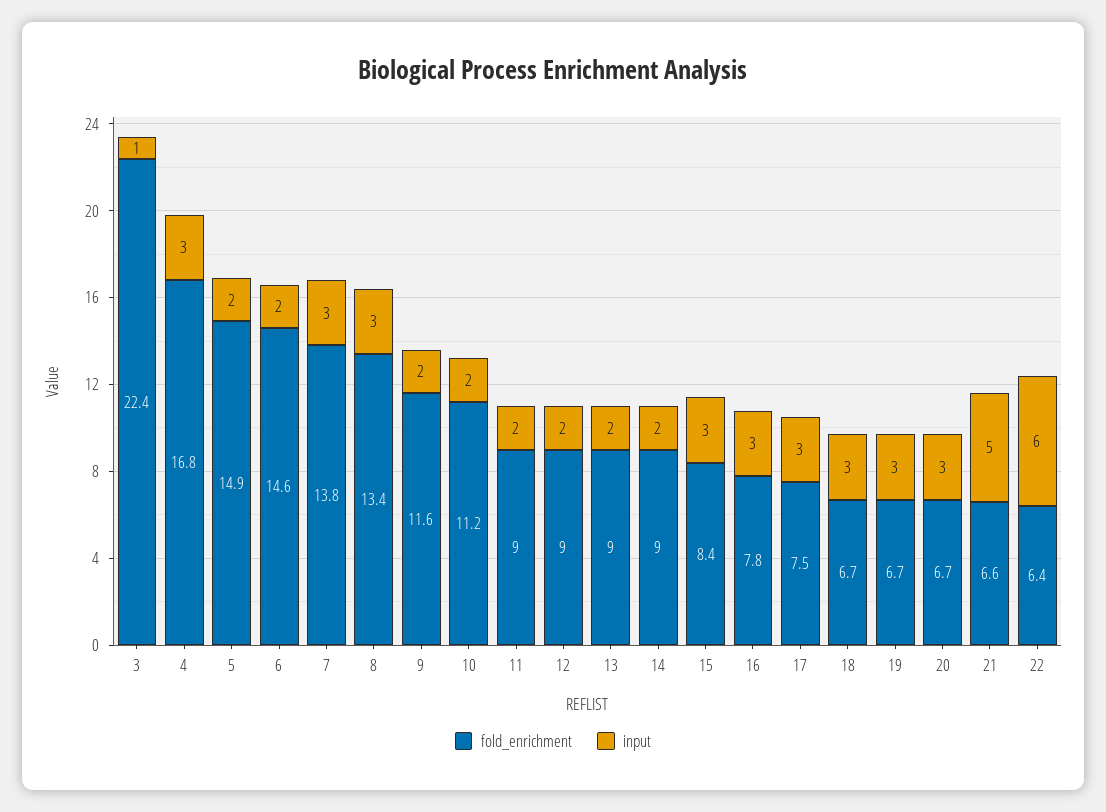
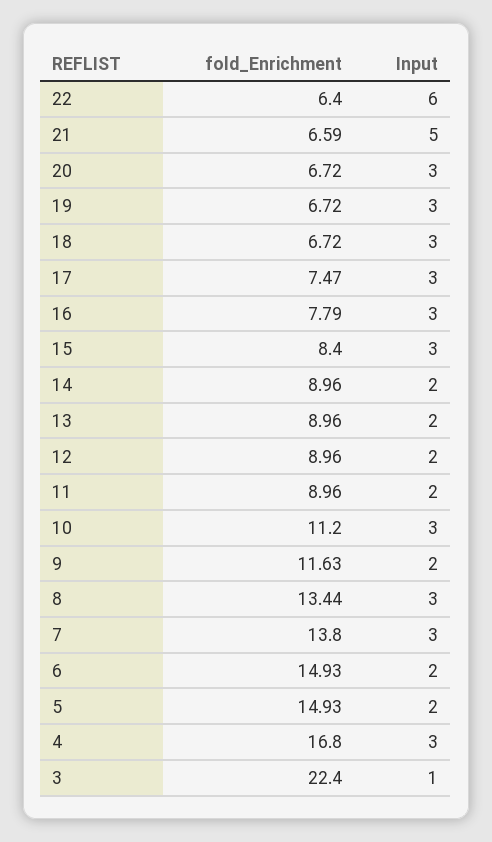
fold_enrichment, 6: 14.6 -> 14.93
input, 10: 2 -> 3

